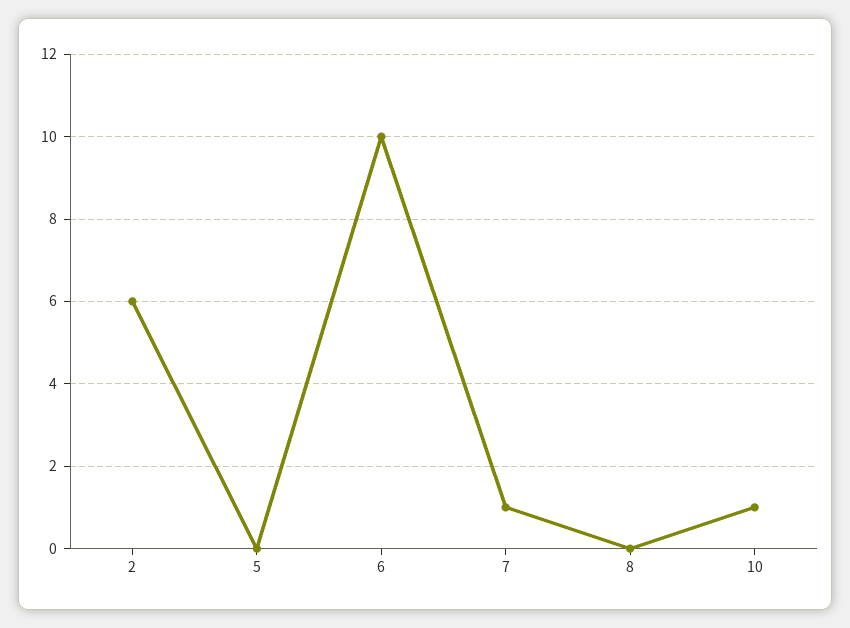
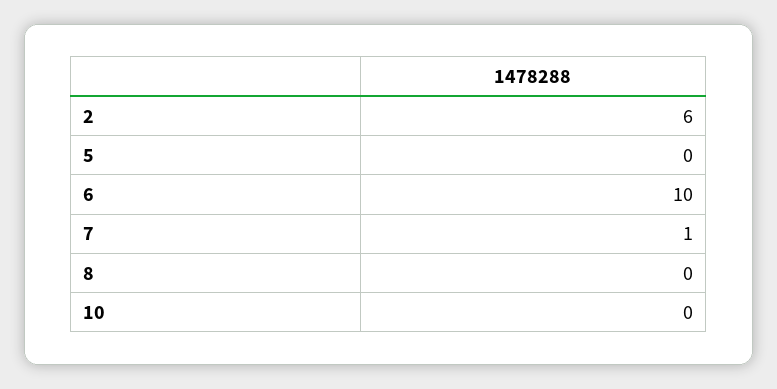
10: 1 -> 0

